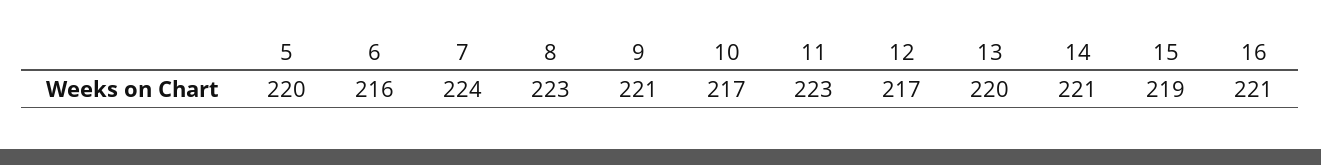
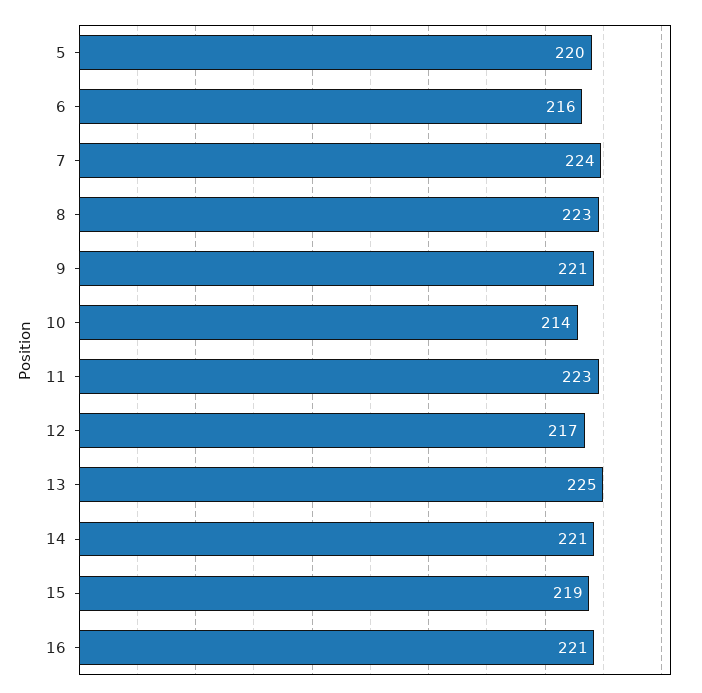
10: 217 -> 214
13: 220 -> 225

